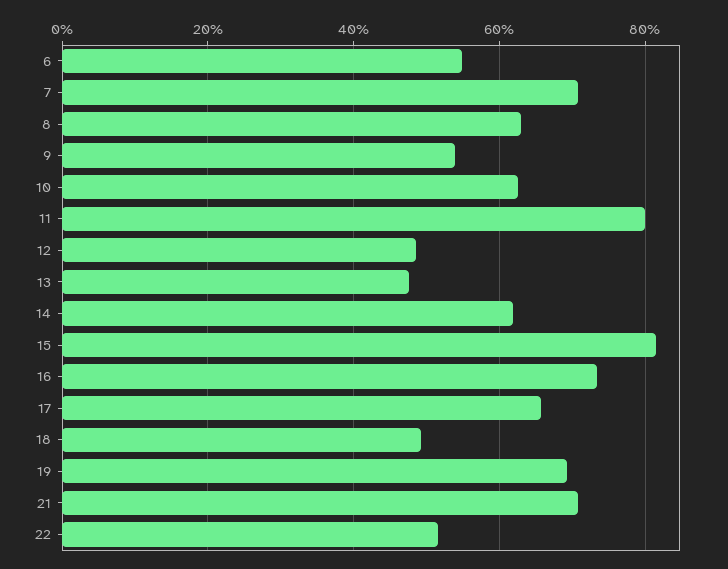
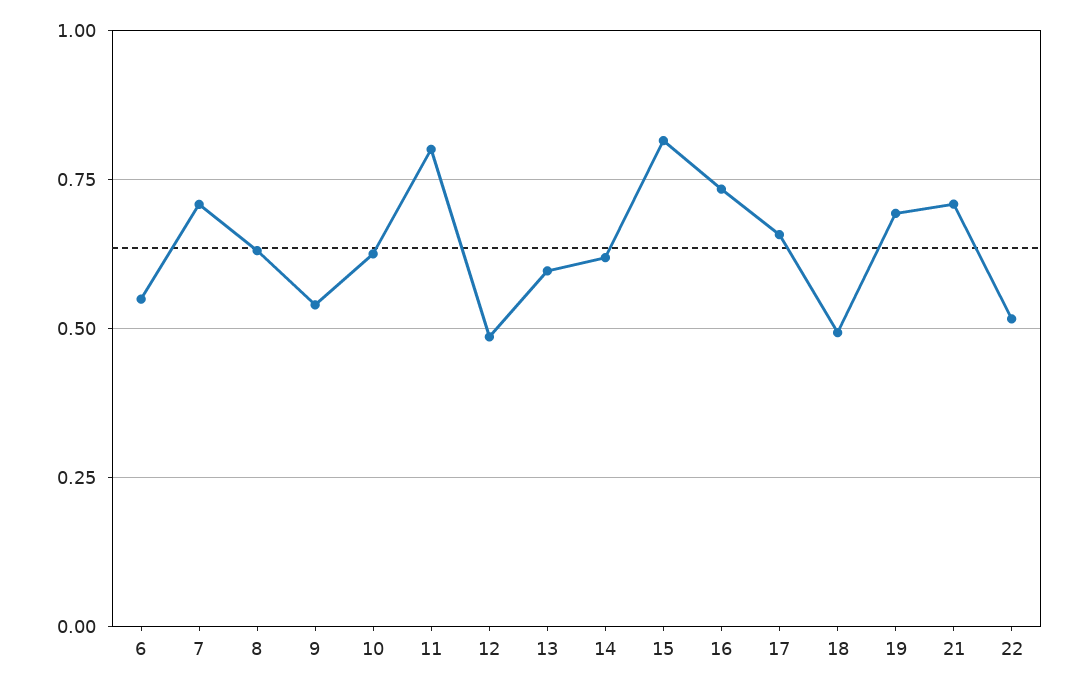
13: 0.48 -> 0.6

